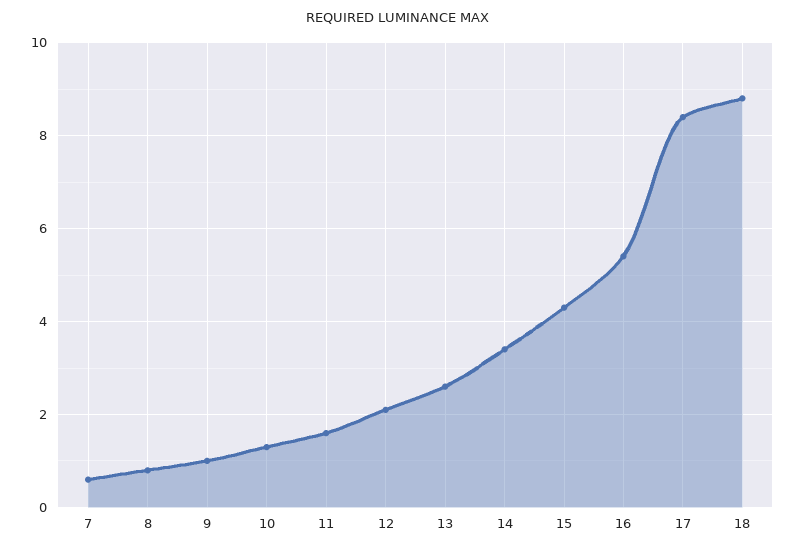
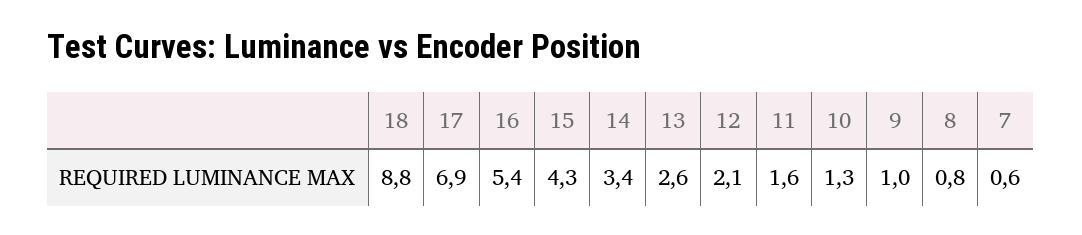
17: 8.5 -> 6.9

